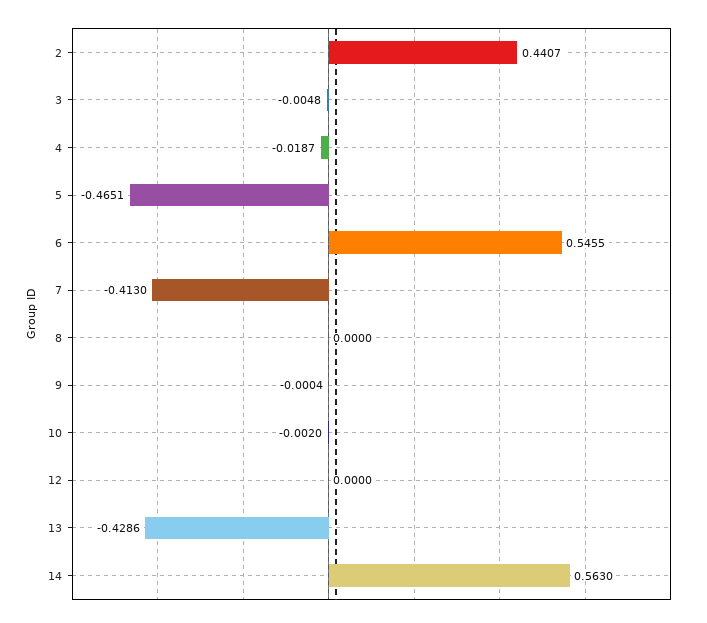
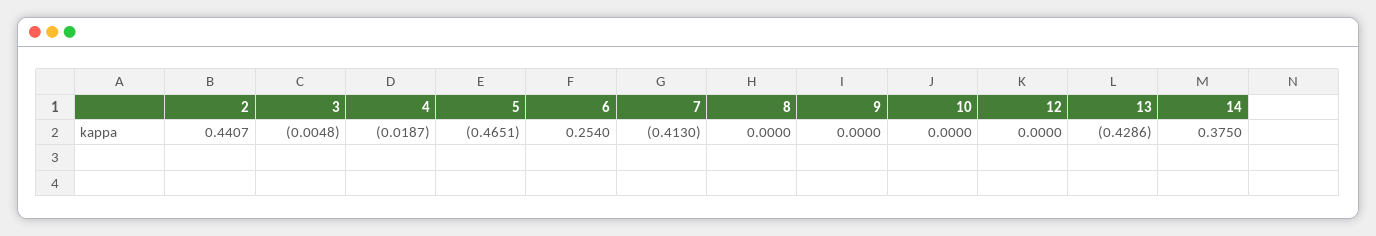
6: 0.5455 -> 0.254
9: -0.0004 -> 0
10: -0.002 -> 0
14: 0.563 -> 0.375

